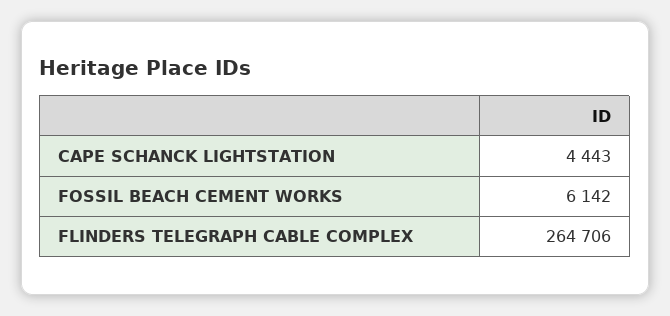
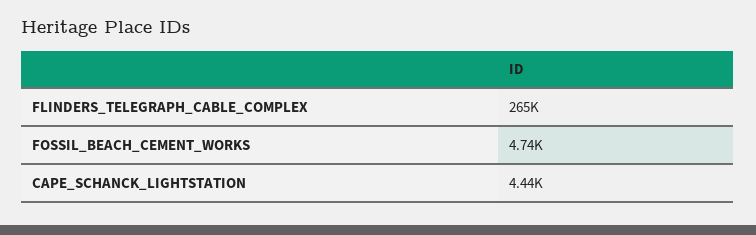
FOSSIL BEACH CEMENT WORKS: 6142 -> 4740

